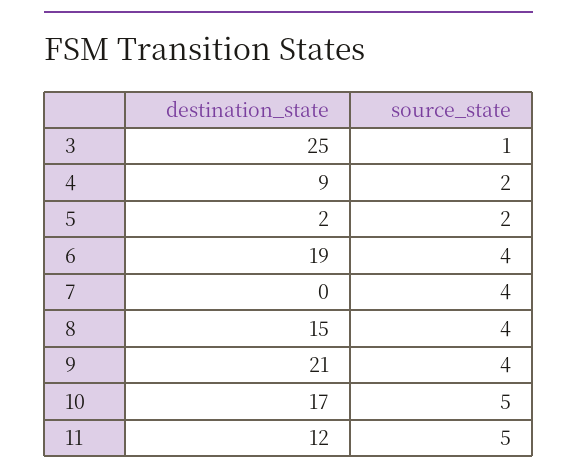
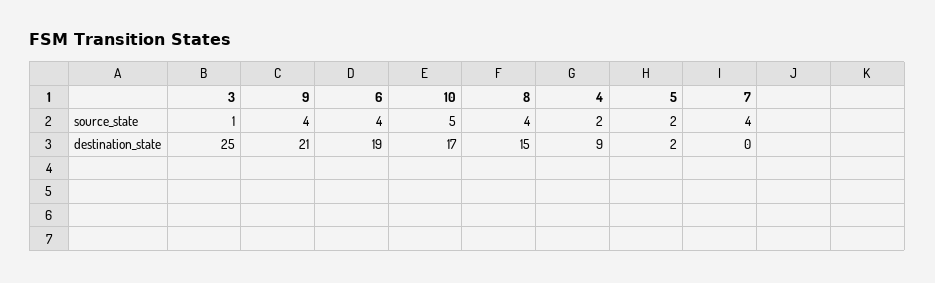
destination_state, 11: 12 -> none
source_state, 11: 5 -> none

